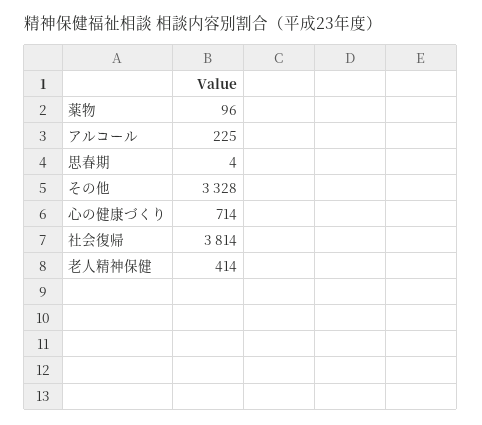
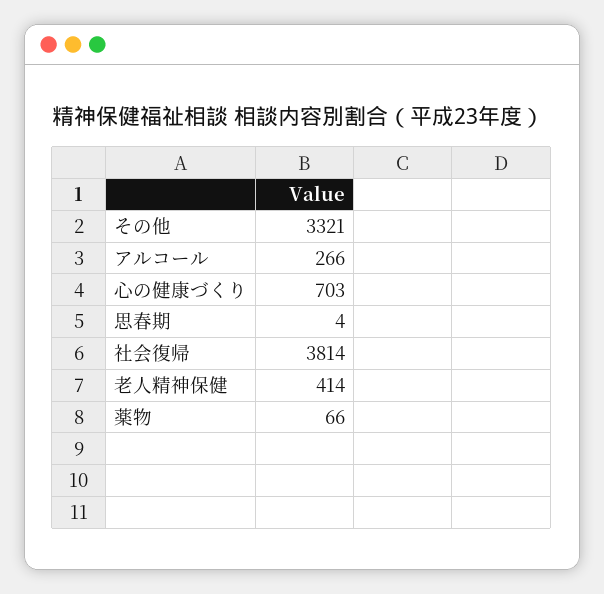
薬物: 96 -> 66
アルコール: 225 -> 266
その他: 3328 -> 3321
心の健康づくり: 714 -> 703

